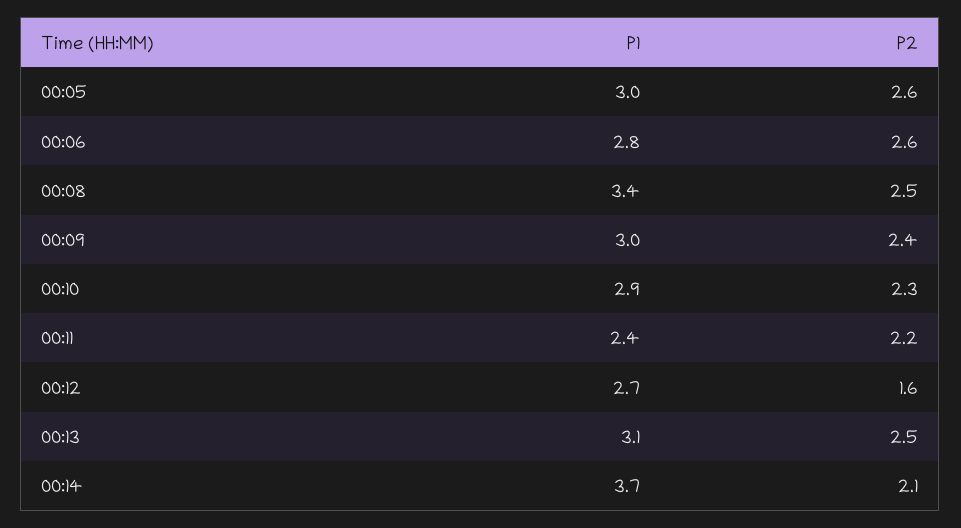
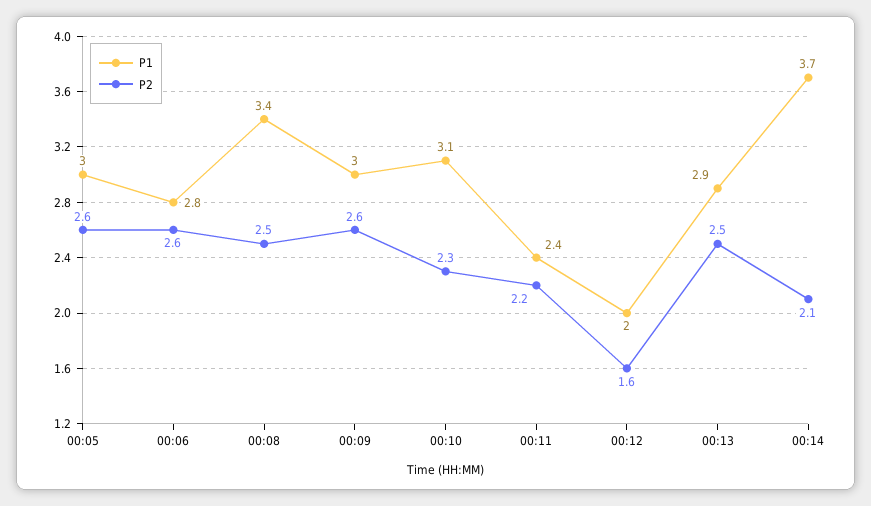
P2, 00:09: 2.4 -> 2.6
P1, 00:10: 2.9 -> 3.1
P1, 00:12: 2.7 -> 2
P1, 00:13: 3.1 -> 2.9

